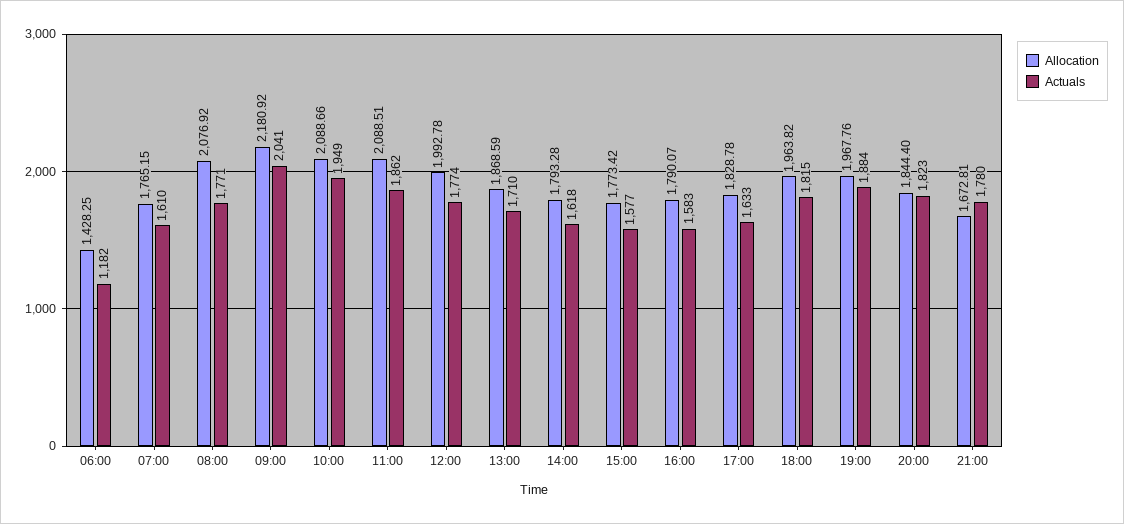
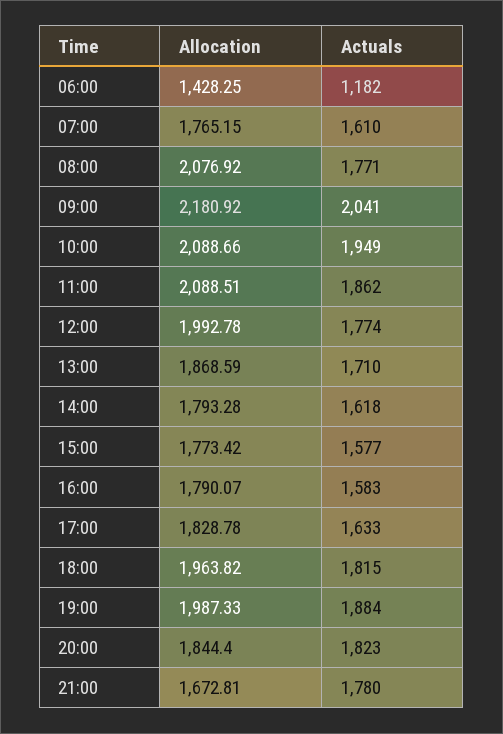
Allocation, 19:00: 1967.76 -> 1987.33

